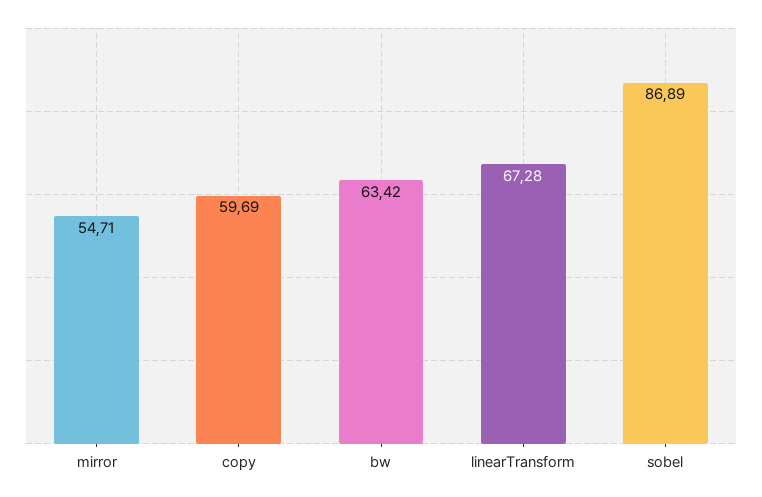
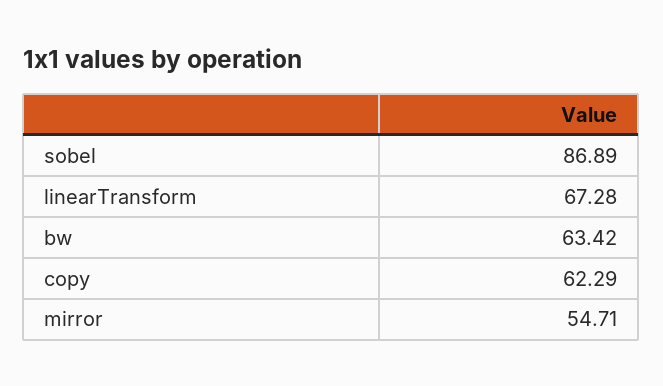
copy: 59.69 -> 62.29

